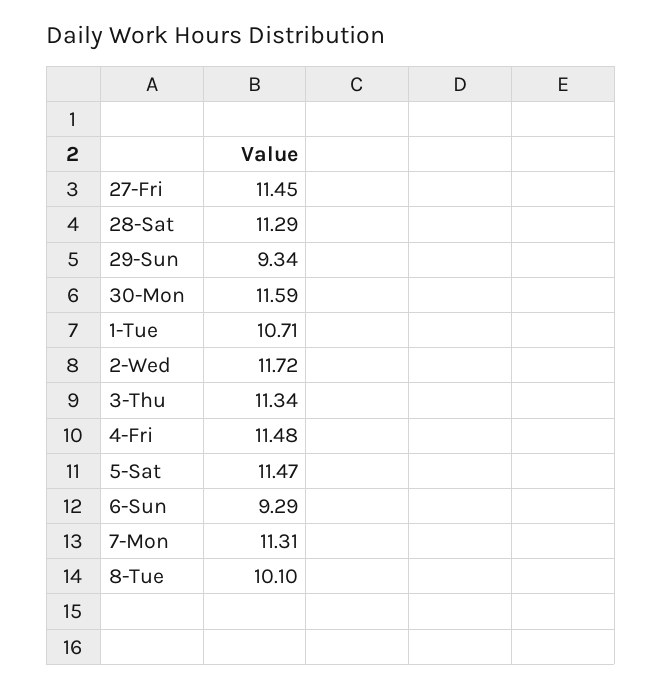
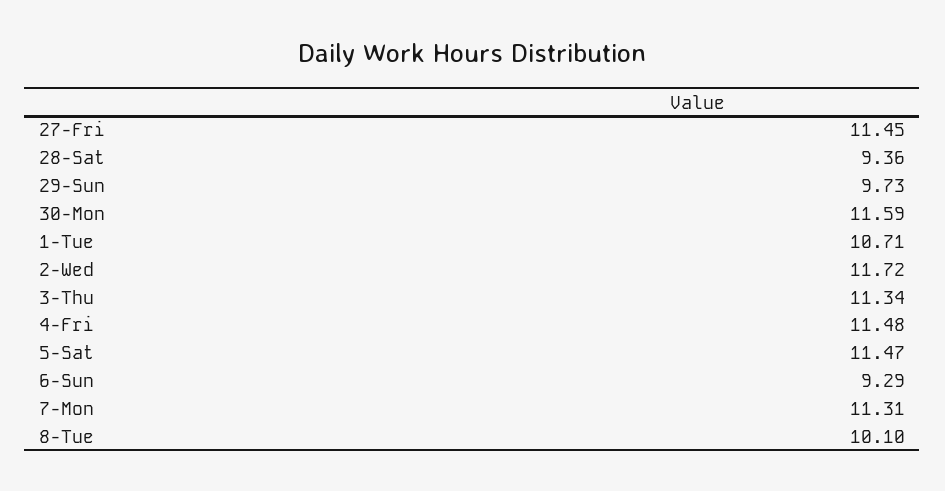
28-Sat: 11.29 -> 9.36
29-Sun: 9.34 -> 9.73

